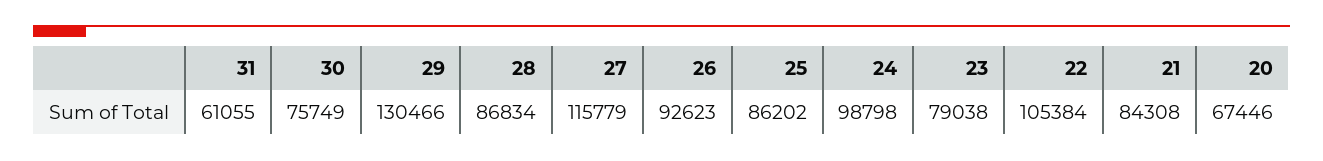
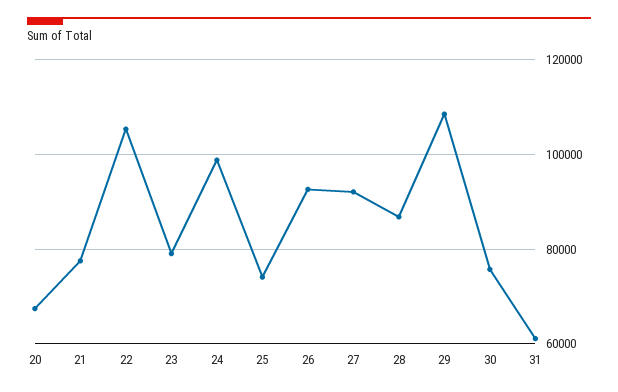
29: 130466 -> 108000
27: 115779 -> 92000
25: 86202 -> 74000
21: 84308 -> 78000

